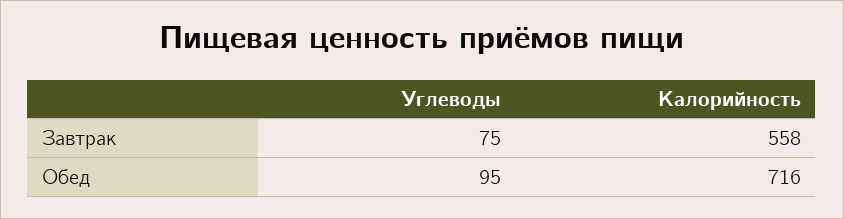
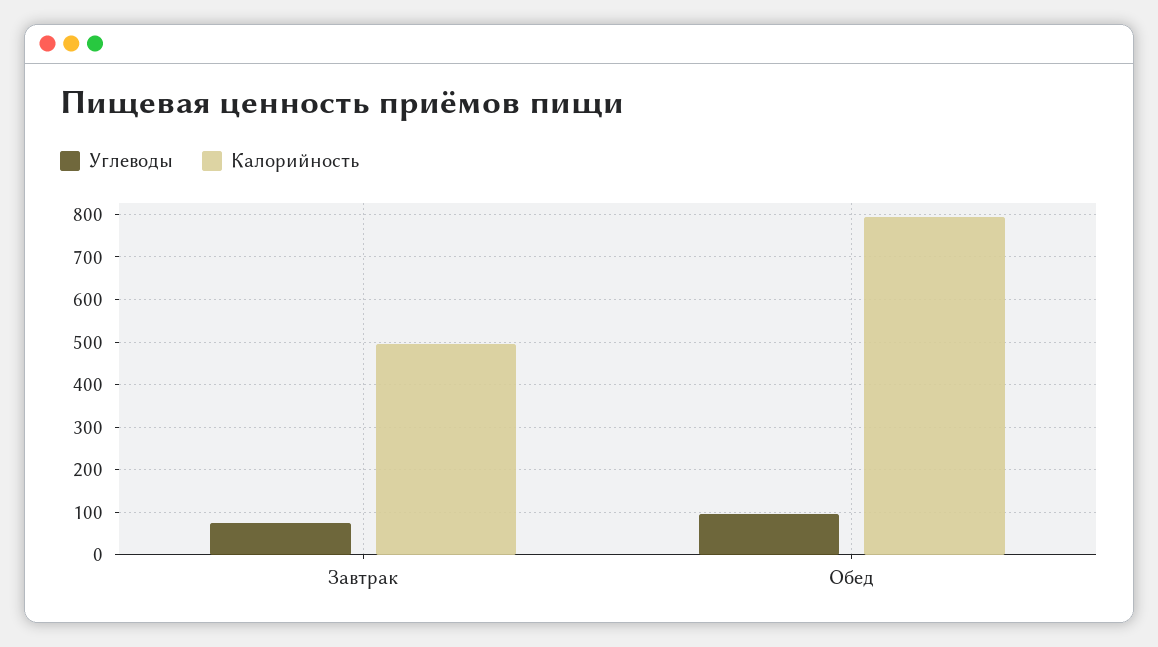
Калорийность, Завтрак: 558 -> 500
Калорийность, Обед: 716 -> 800

